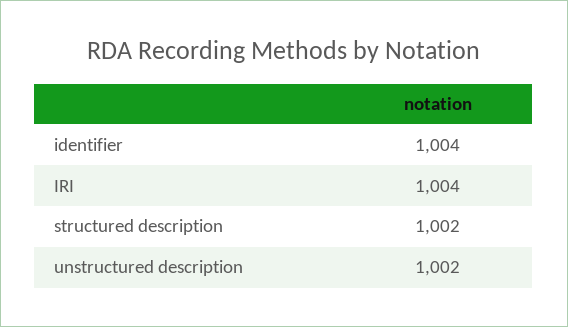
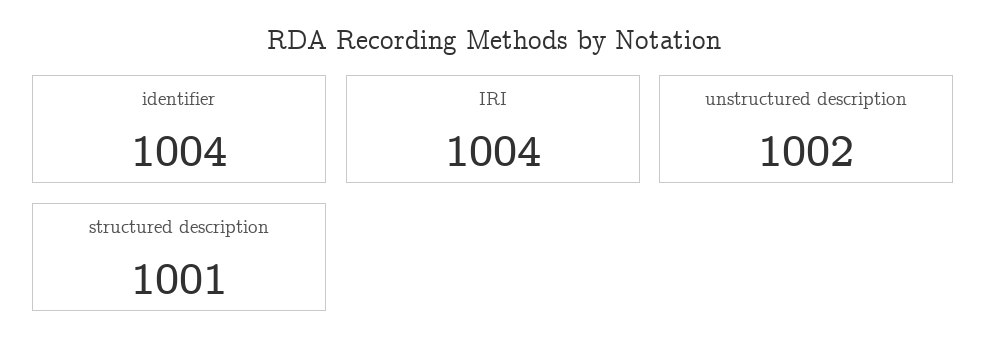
structured description: 1002 -> 1001

